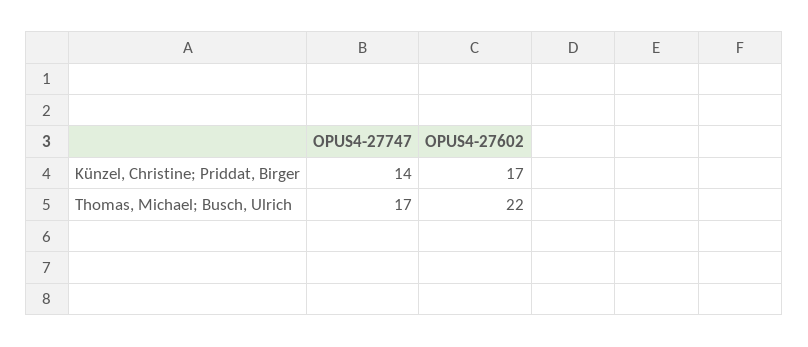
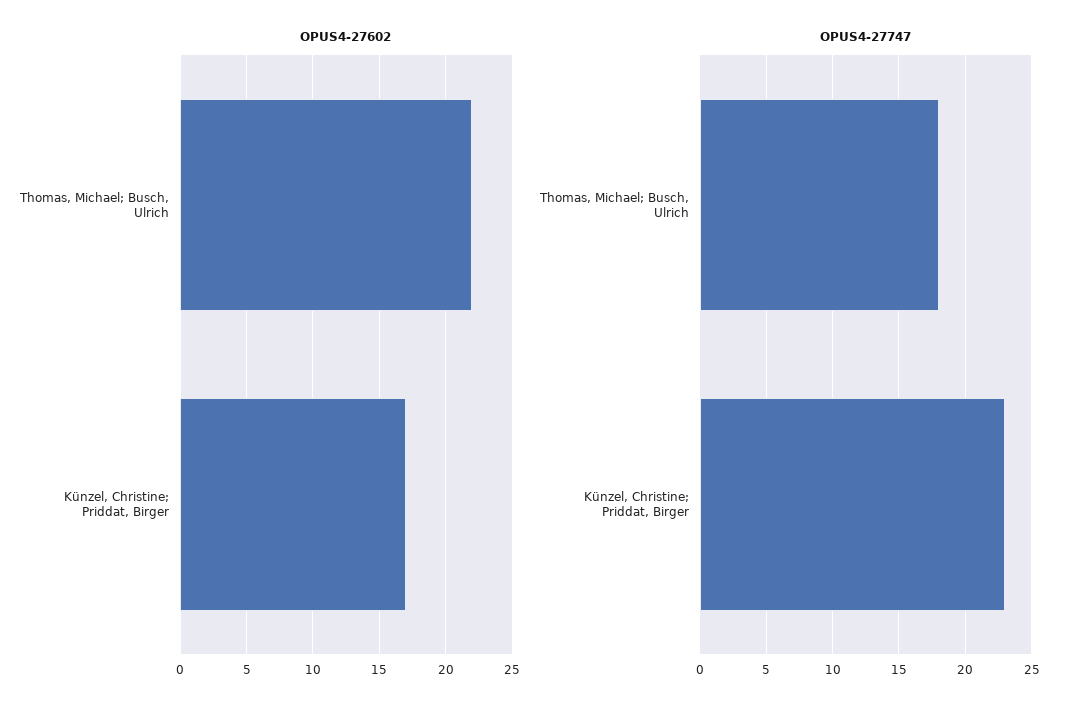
OPUS4-27747, Künzel, Christine; Priddat, Birger: 14 -> 23
OPUS4-27747, Thomas, Michael; Busch, Ulrich: 17 -> 18

